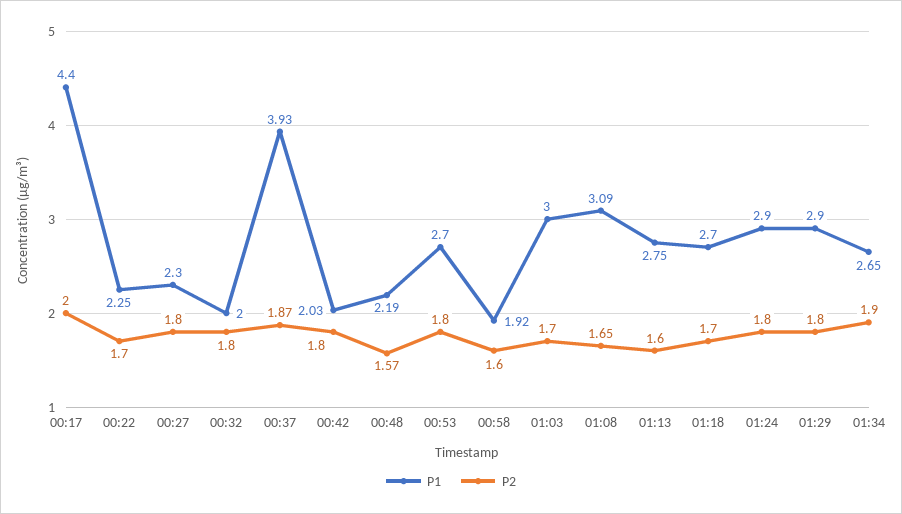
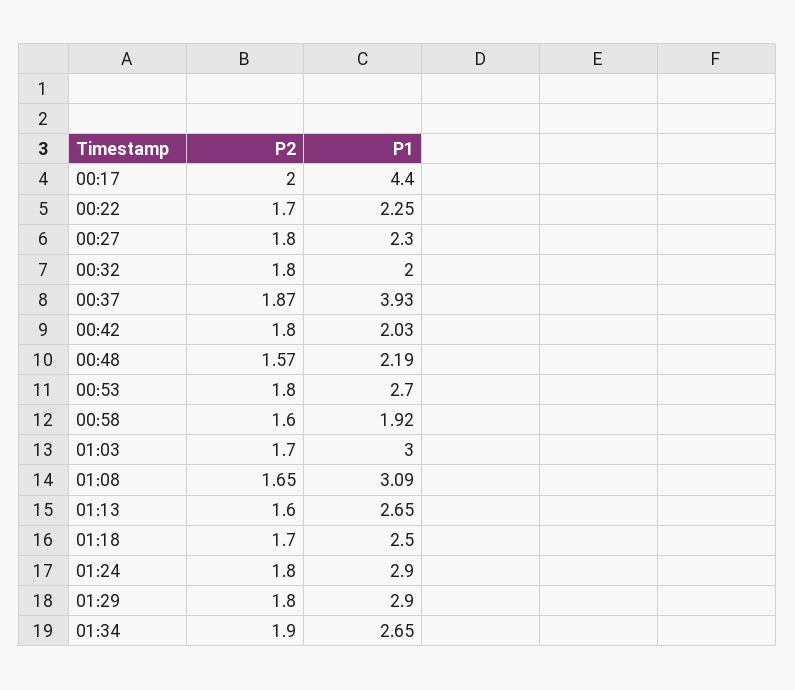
P1, 01:13: 2.75 -> 2.65
P1, 01:18: 2.7 -> 2.5

